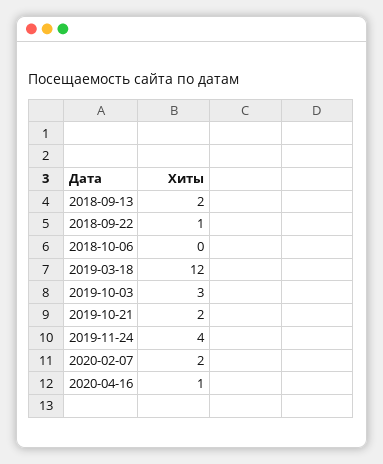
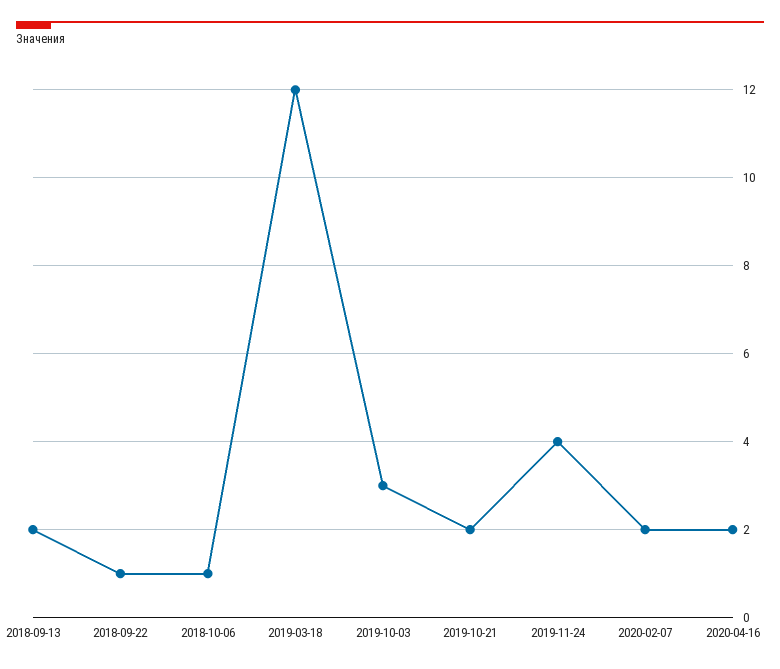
2018-10-06: 0 -> 1
2020-04-16: 1 -> 2

